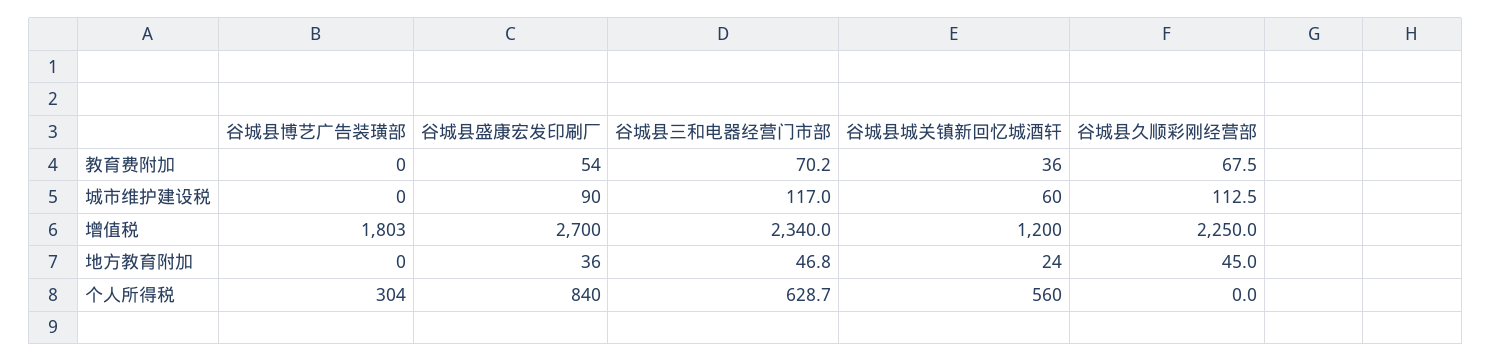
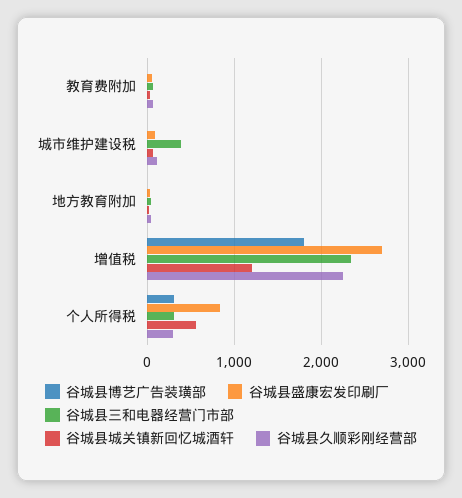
谷城县三和电器经营门市部, 城市维护建设税: 117 -> 400
谷城县三和电器经营门市部, 个人所得税: 628.7 -> 300
谷城县久顺彩刚经营部, 个人所得税: 0 -> 300

